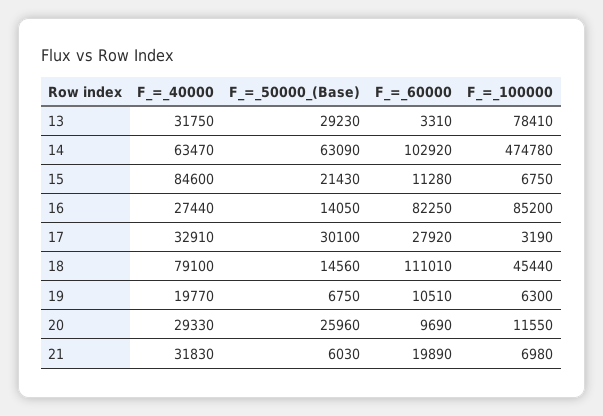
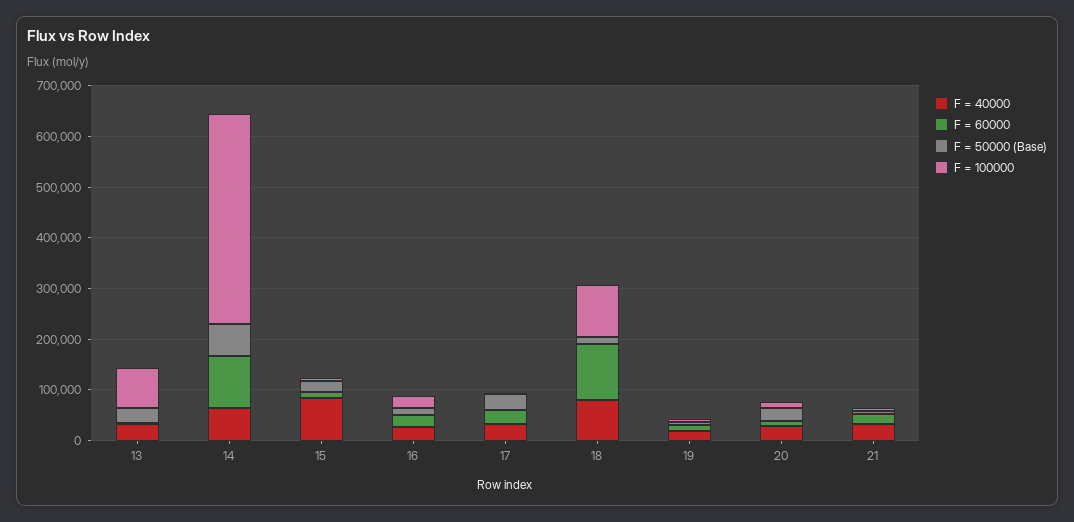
F_=_100000, 14: 474780 -> 420000
F_=_60000, 16: 82250 -> 20000
F_=_100000, 16: 85200 -> 20000
F_=_100000, 18: 45440 -> 100000

